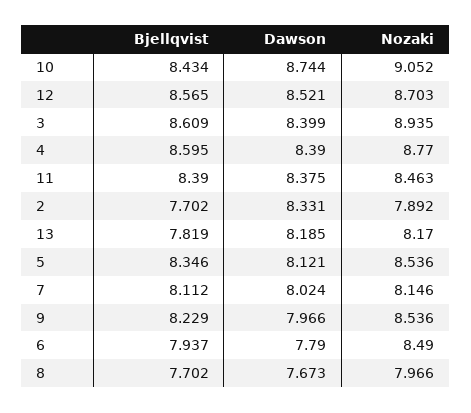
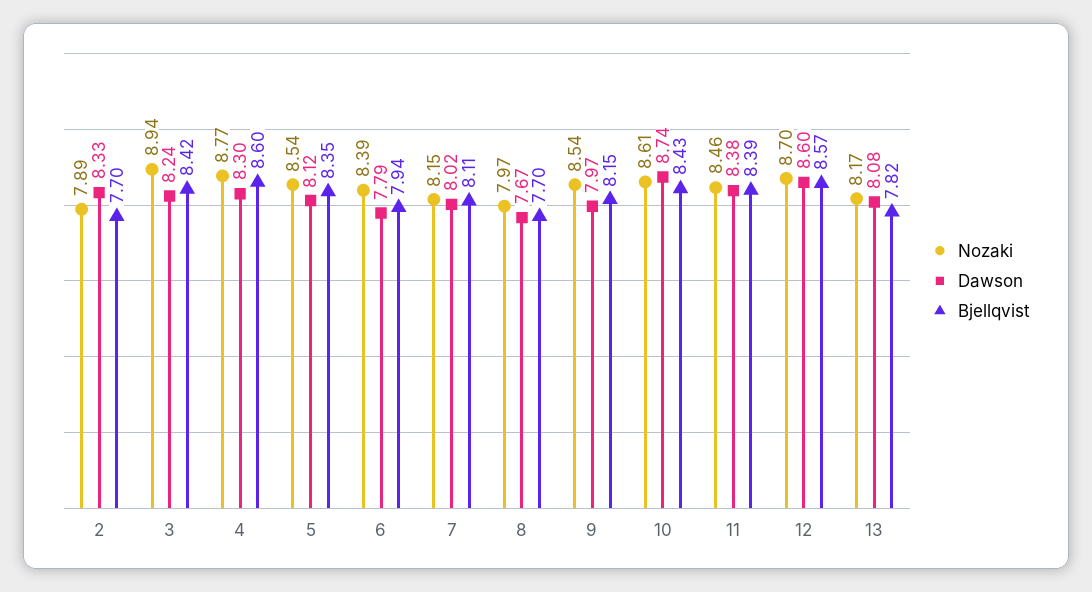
Nozaki, 10: 9.052 -> 8.61
Dawson, 12: 8.521 -> 8.6
Bjellqvist, 3: 8.609 -> 8.42
Dawson, 3: 8.399 -> 8.24
Dawson, 4: 8.39 -> 8.3
Dawson, 13: 8.185 -> 8.08
Bjellqvist, 9: 8.229 -> 8.15
Nozaki, 6: 8.49 -> 8.39

